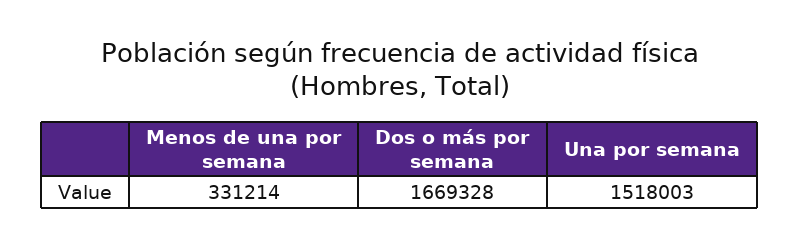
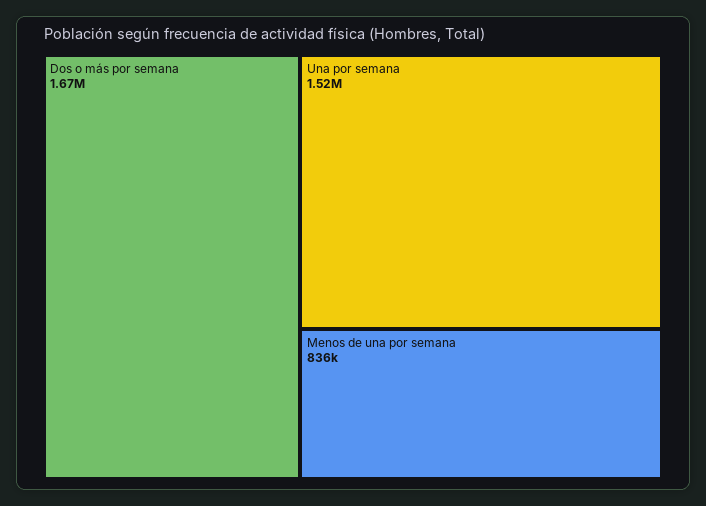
Menos de una por semana: 331214 -> 836000

